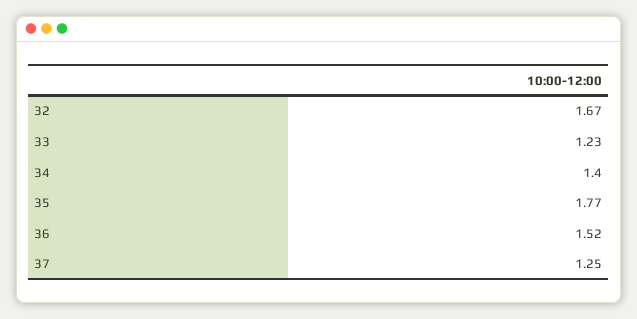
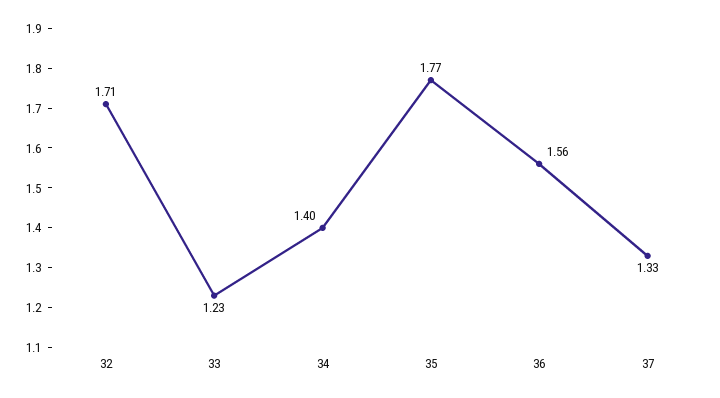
32: 1.67 -> 1.71
36: 1.52 -> 1.56
37: 1.25 -> 1.33

